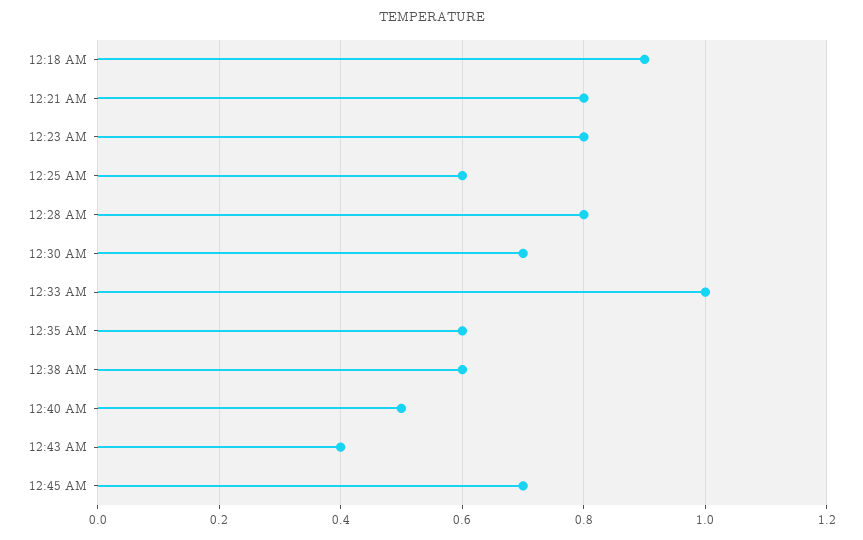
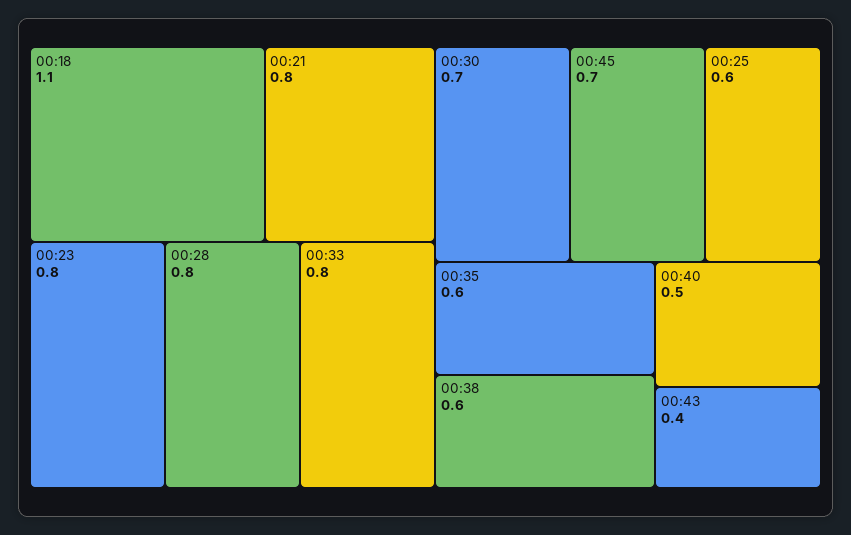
12:18 AM: 0.9 -> 1.1
12:33 AM: 1 -> 0.8

